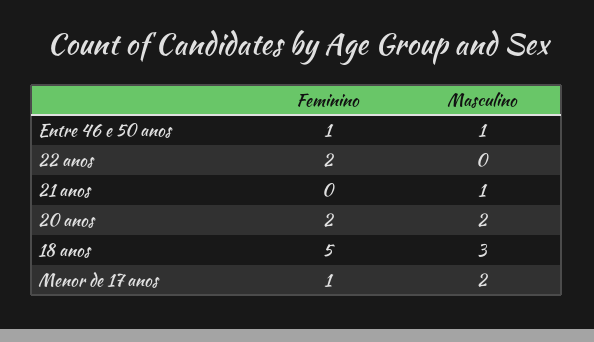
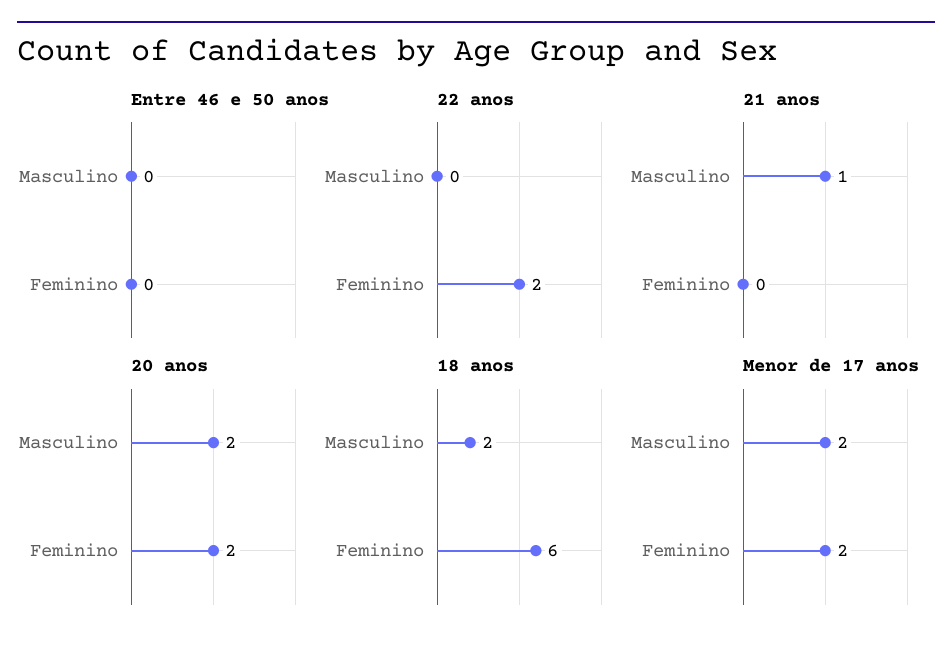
Entre 46 e 50 anos, Feminino: 1 -> 0
Entre 46 e 50 anos, Masculino: 1 -> 0
18 anos, Feminino: 5 -> 6
18 anos, Masculino: 3 -> 2
Menor de 17 anos, Feminino: 1 -> 2

